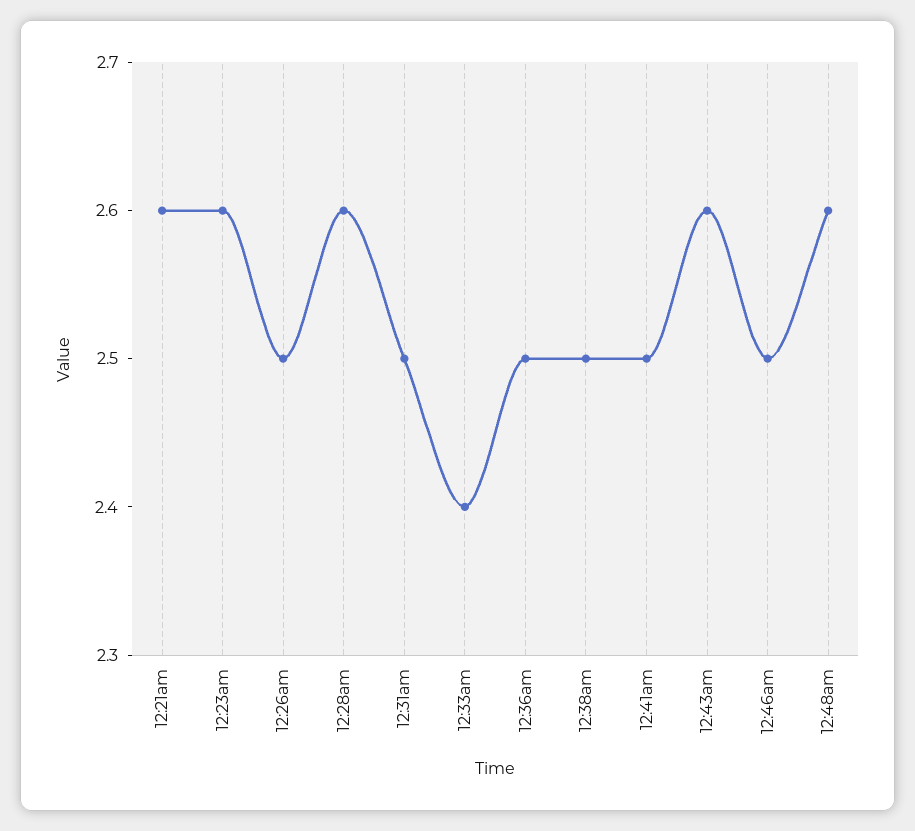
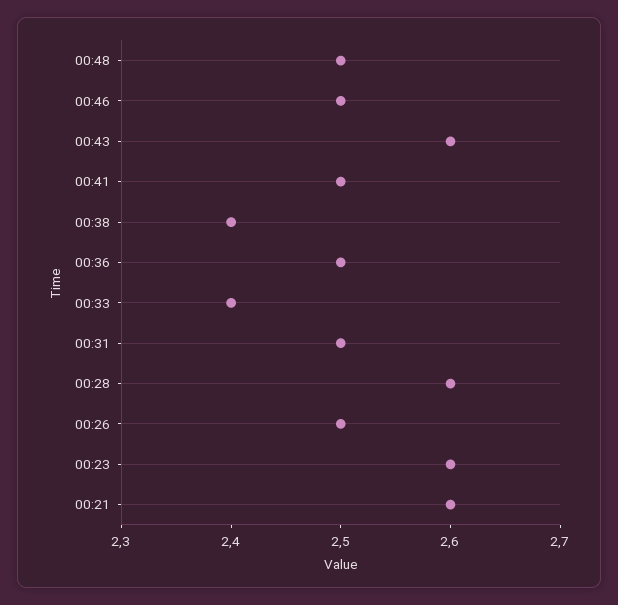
12:38am: 2.5 -> 2.4
12:48am: 2.6 -> 2.5

